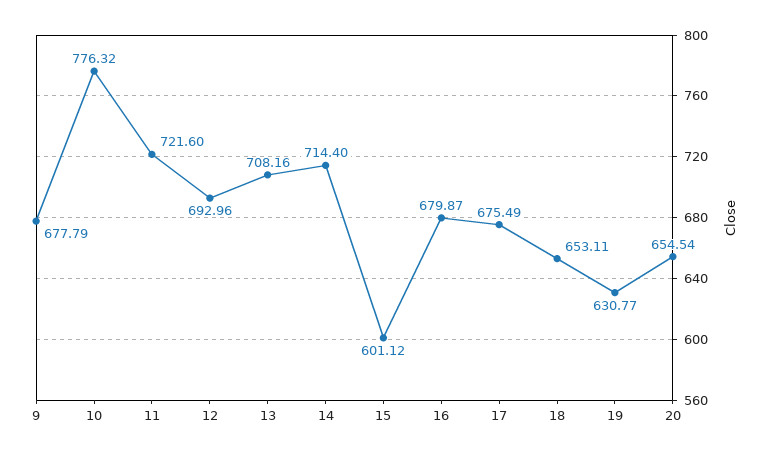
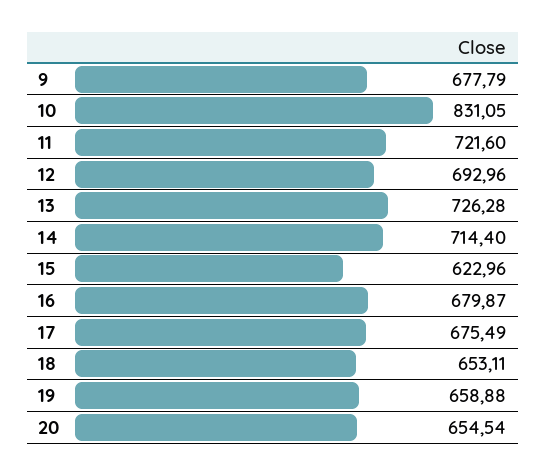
10: 776.32 -> 831.05
13: 708.16 -> 726.28
15: 601.12 -> 622.96
19: 630.77 -> 658.88

